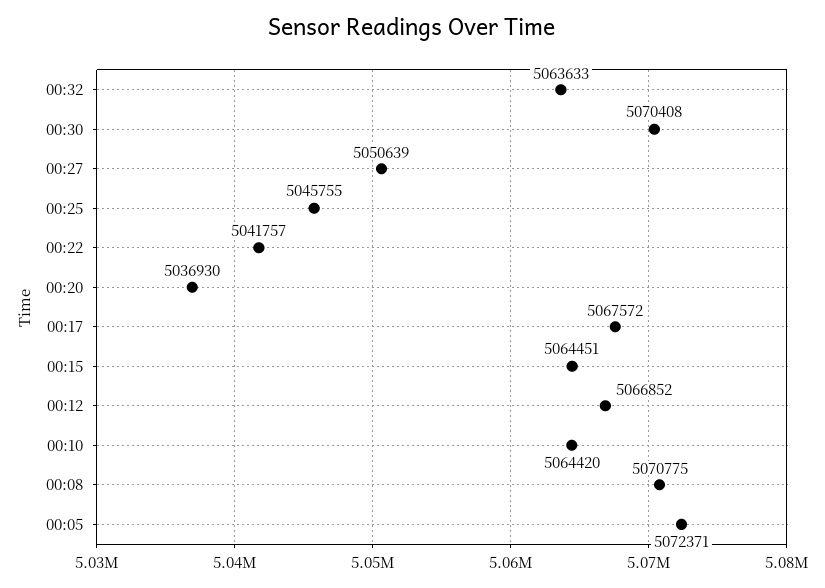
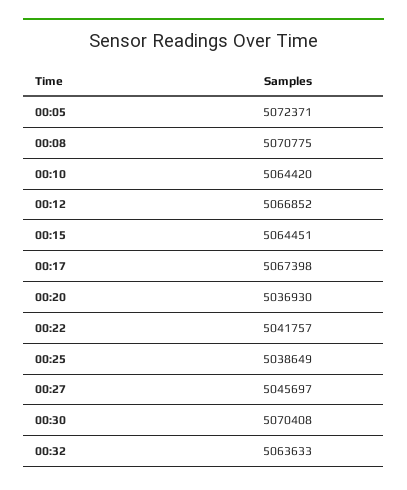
00:27: 5050639 -> 5045697
00:25: 5045755 -> 5038649
00:17: 5067572 -> 5067398

